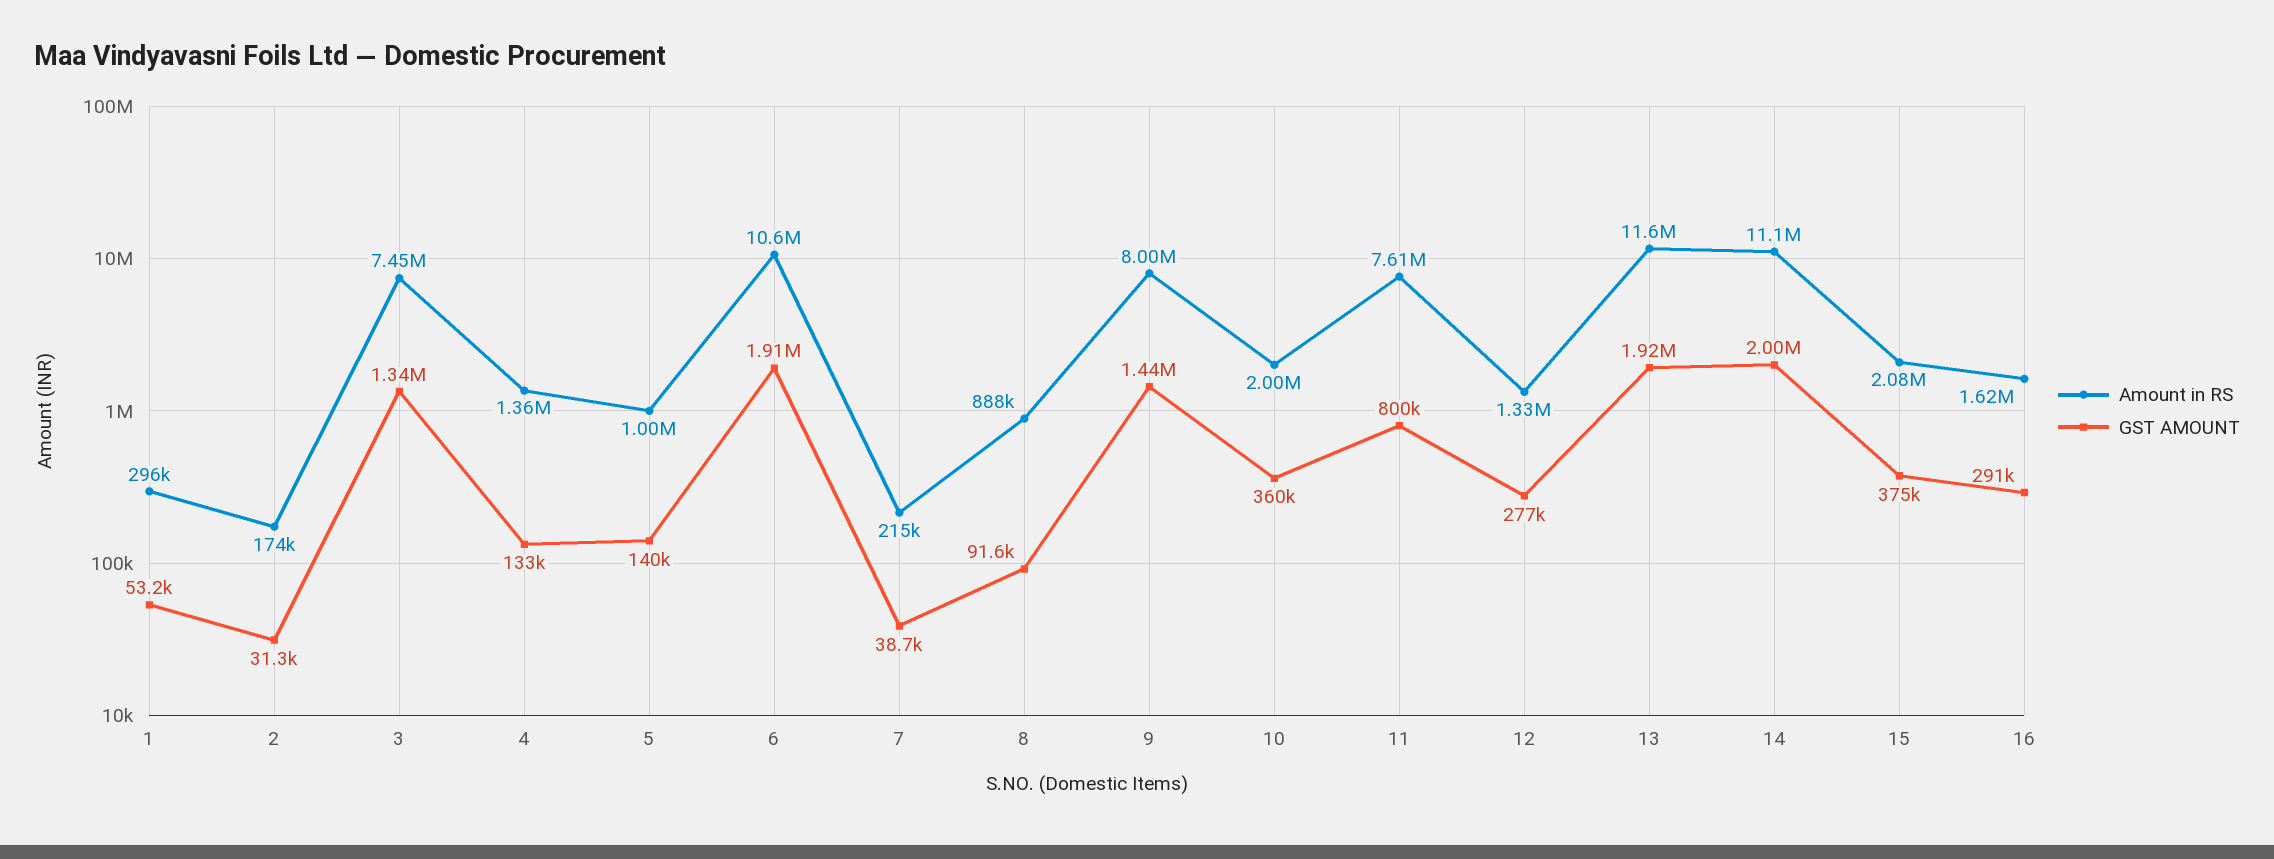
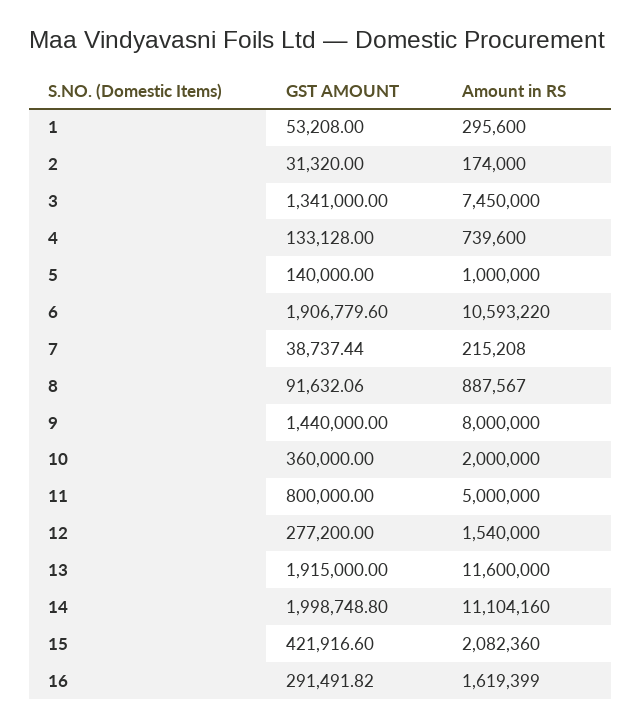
Amount in RS, 4: 1360000 -> 739600
Amount in RS, 11: 7610000 -> 5000000
Amount in RS, 12: 1330000 -> 1540000
GST AMOUNT, 15: 375000 -> 421916.6

